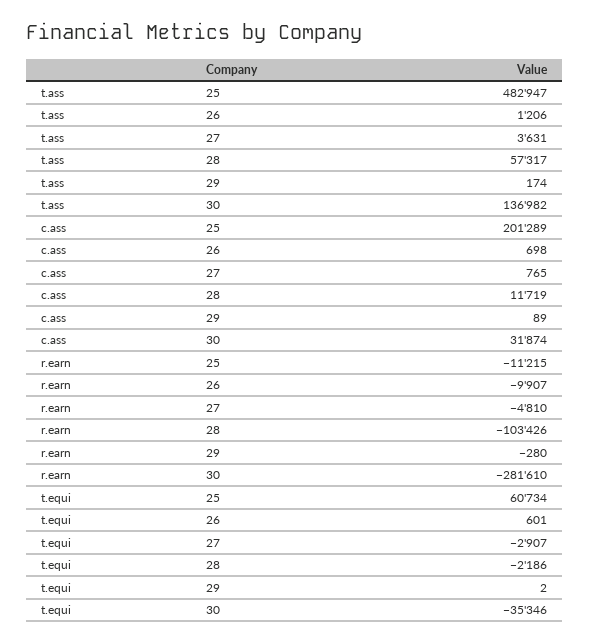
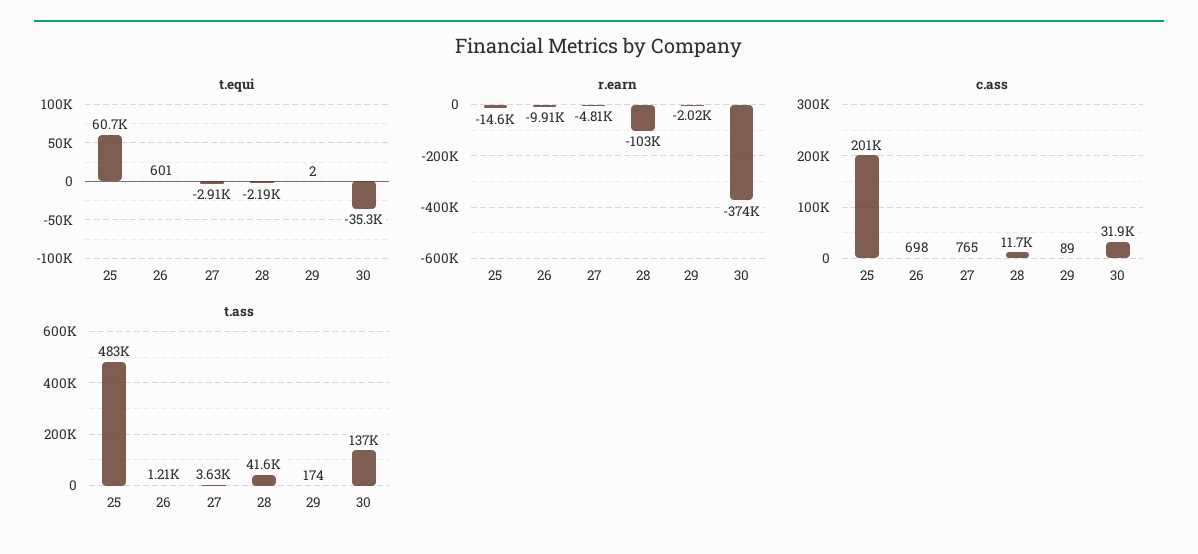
t.ass, 28: 57317 -> 41600
r.earn, 25: -11215 -> -14600
r.earn, 29: -280 -> -2020
r.earn, 30: -281610 -> -374000

